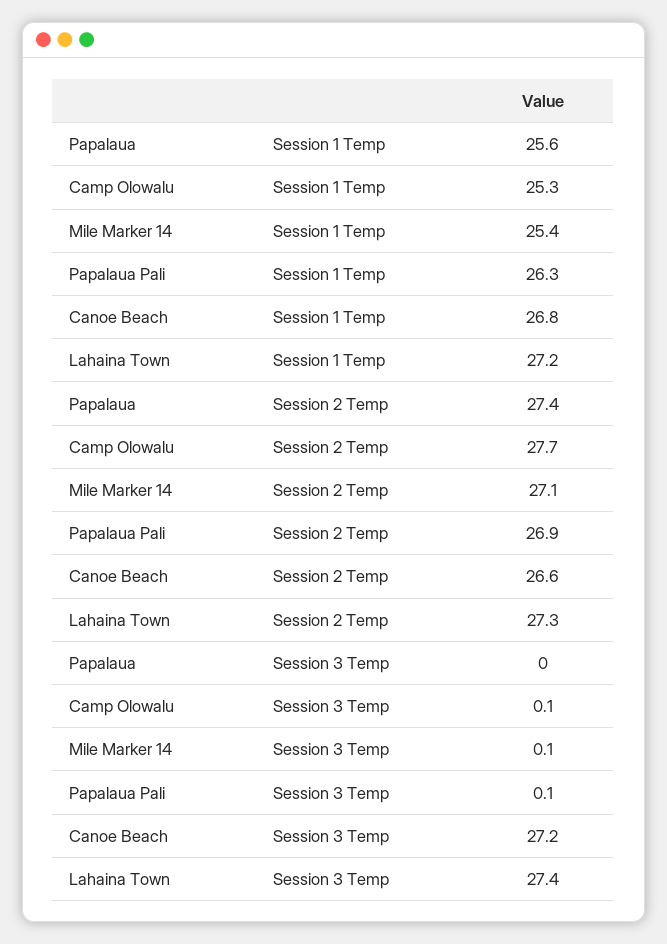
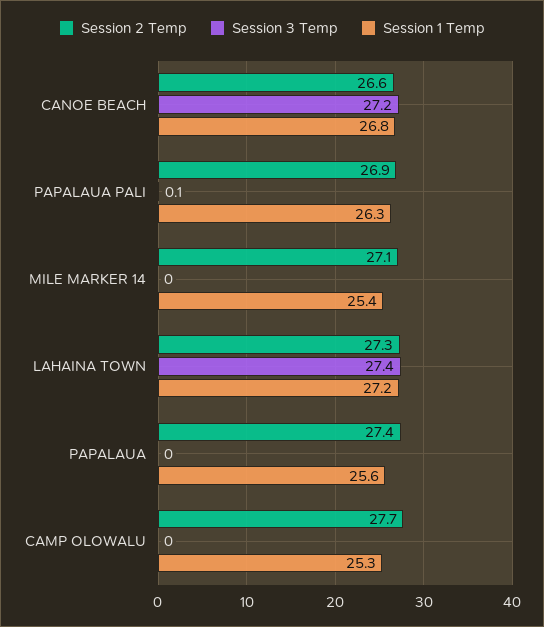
Session 3 Temp, Camp Olowalu: 0.1 -> 0
Session 3 Temp, Mile Marker 14: 0.1 -> 0

